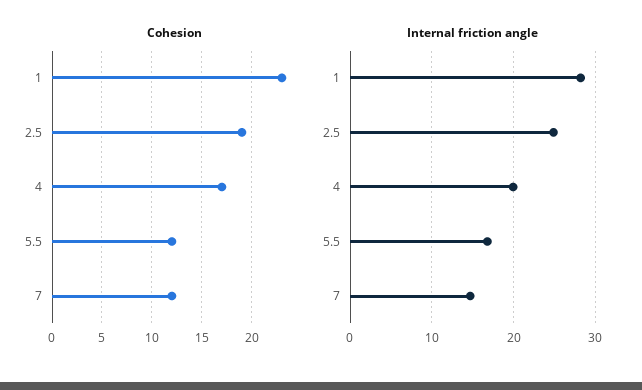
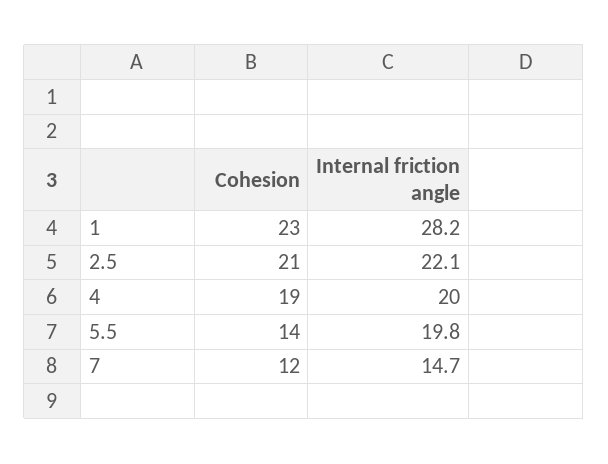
Cohesion, 2.5: 19 -> 21
Cohesion, 4: 17 -> 19
Cohesion, 5.5: 12 -> 14
Internal friction angle, 2.5: 25 -> 22.1
Internal friction angle, 5.5: 17 -> 19.8

